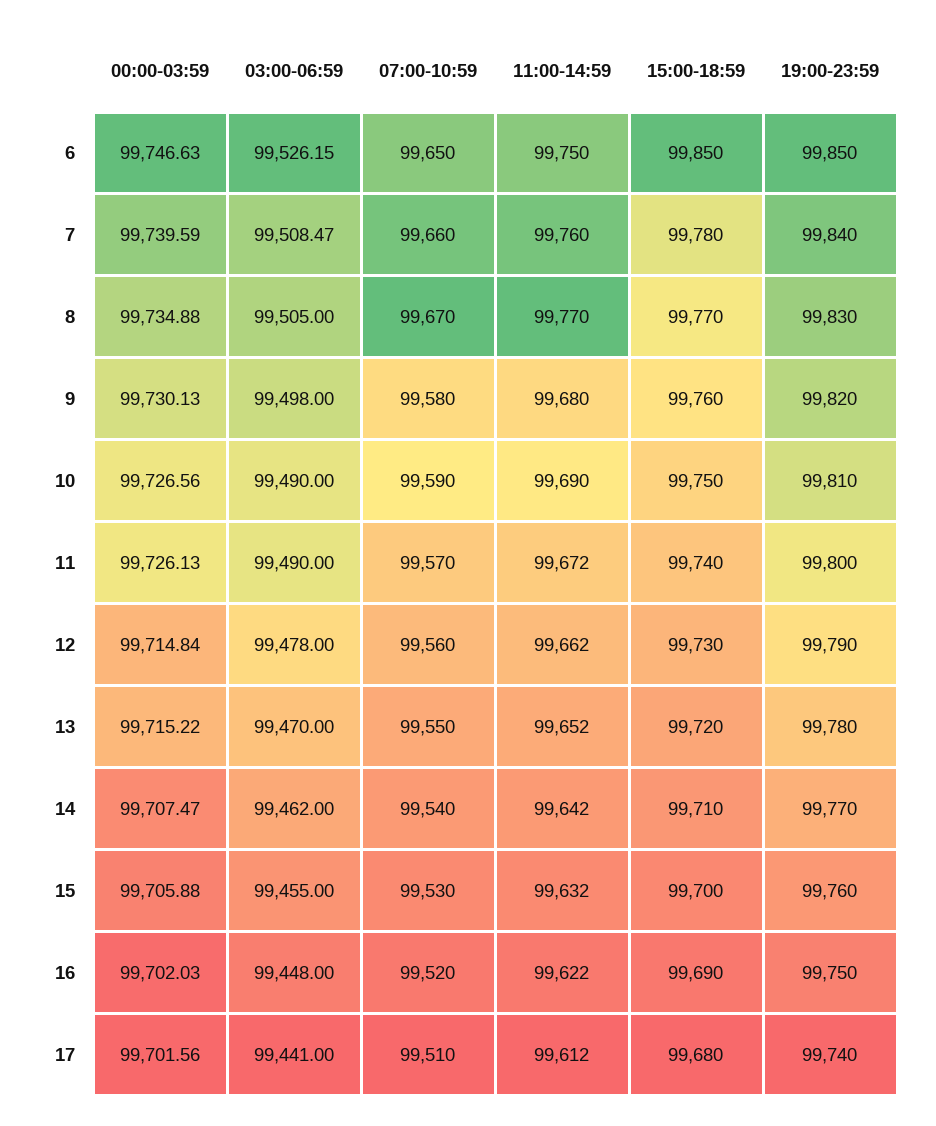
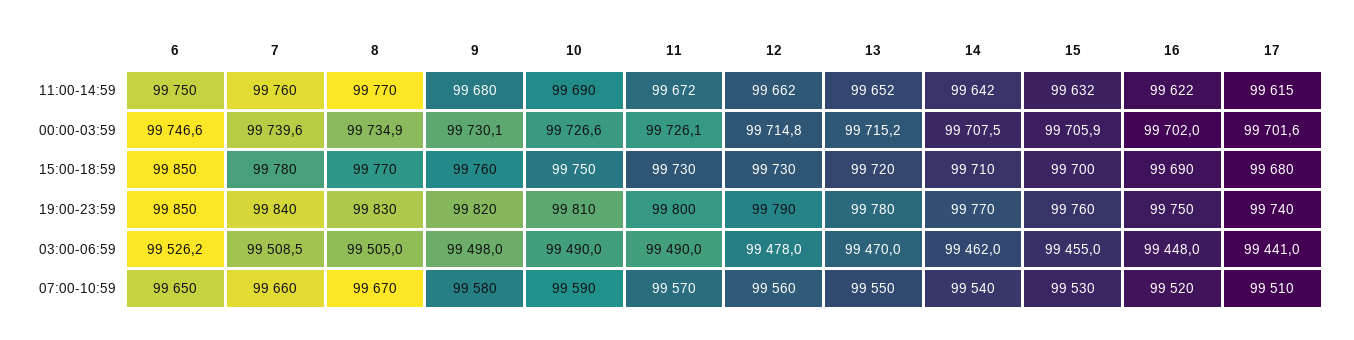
15:00-18:59, 11: 99740 -> 99730
11:00-14:59, 17: 99612 -> 99615

